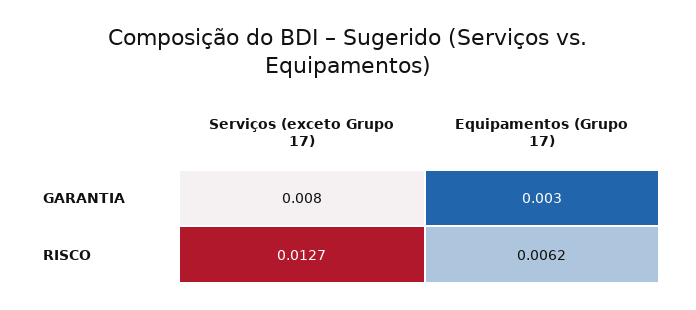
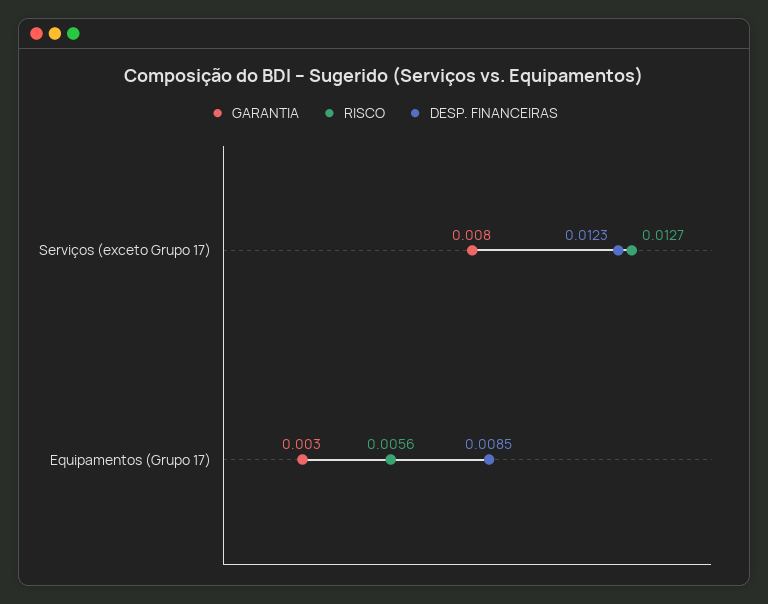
RISCO, Equipamentos (Grupo 17): 0.0062 -> 0.0056
DESP. FINANCEIRAS, Serviços (exceto Grupo 17): none -> 0.0123
DESP. FINANCEIRAS, Equipamentos (Grupo 17): none -> 0.0085

